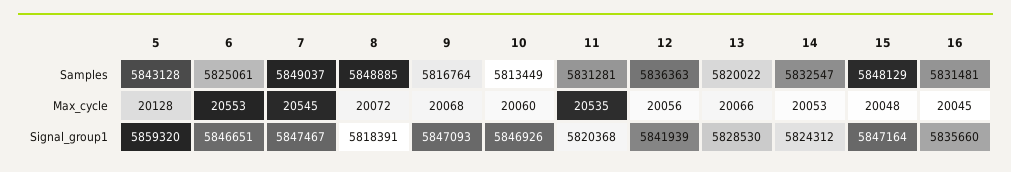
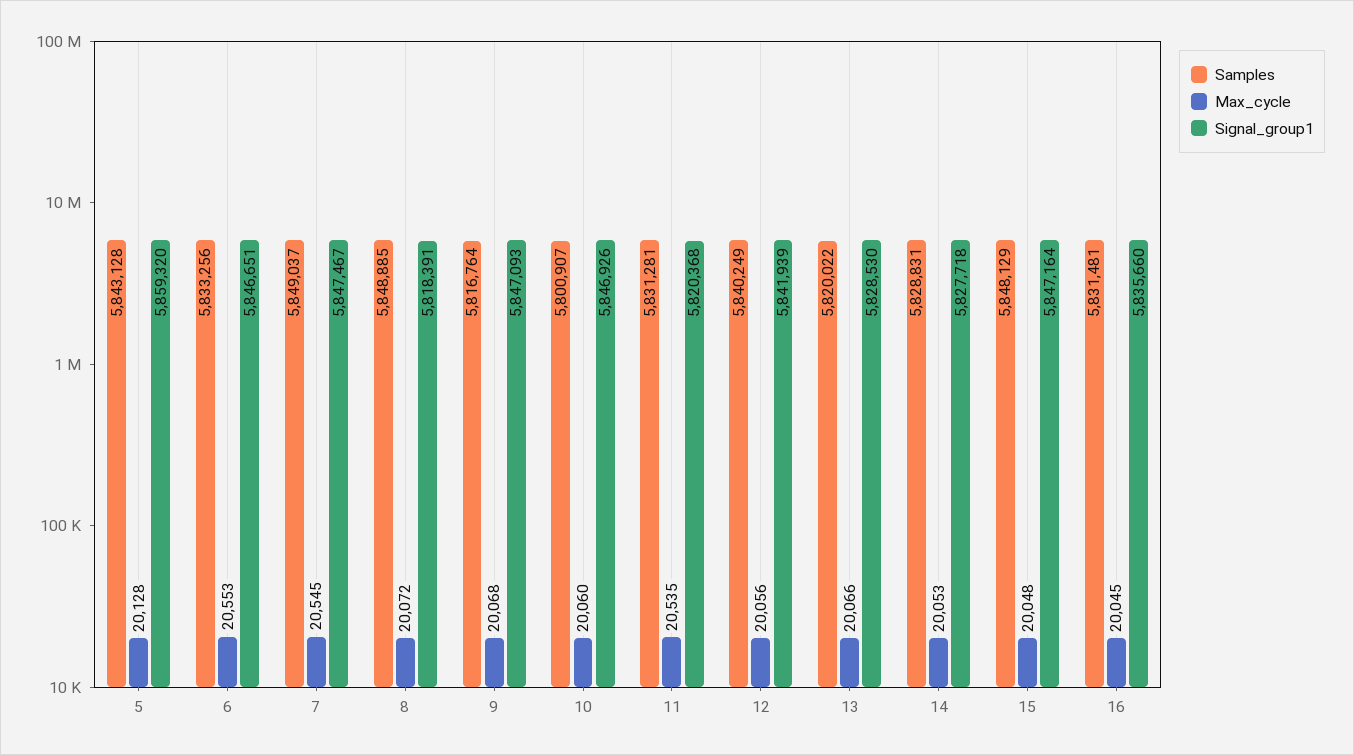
Samples, 6: 5825061 -> 5833256
Samples, 10: 5813449 -> 5800907
Samples, 12: 5836363 -> 5840249
Samples, 14: 5832547 -> 5828831
Signal_group1, 14: 5824312 -> 5827718

